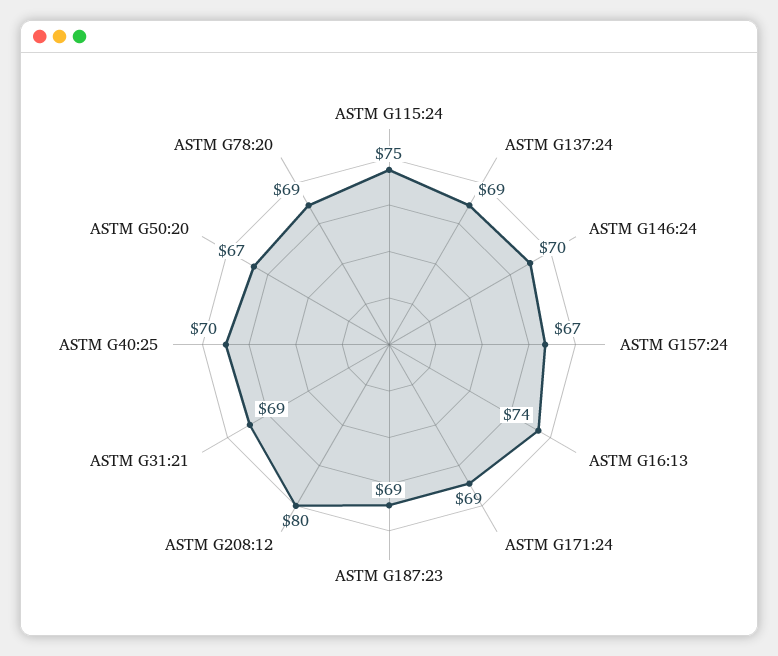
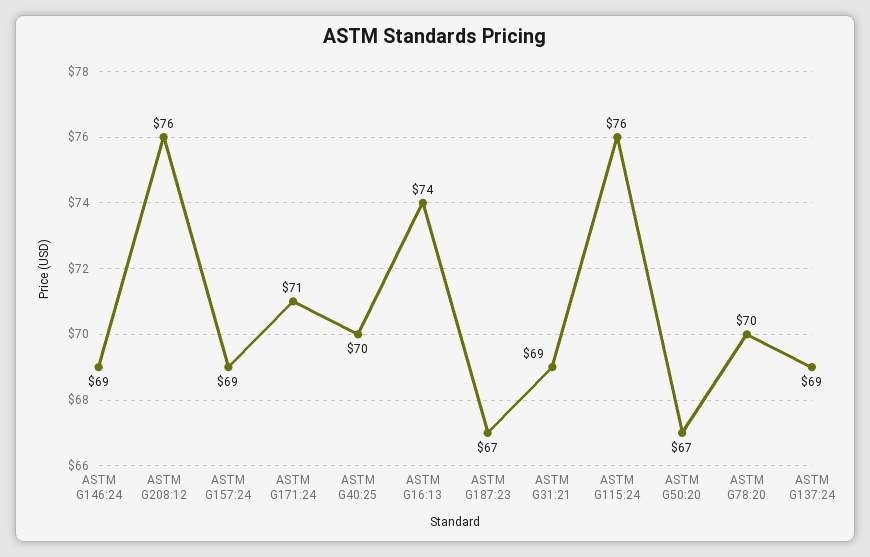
ASTM G115:24: 75 -> 76
ASTM G146:24: 70 -> 69
ASTM G157:24: 67 -> 69
ASTM G171:24: 69 -> 71
ASTM G187:23: 69 -> 67
ASTM G208:12: 80 -> 76
ASTM G78:20: 69 -> 70

